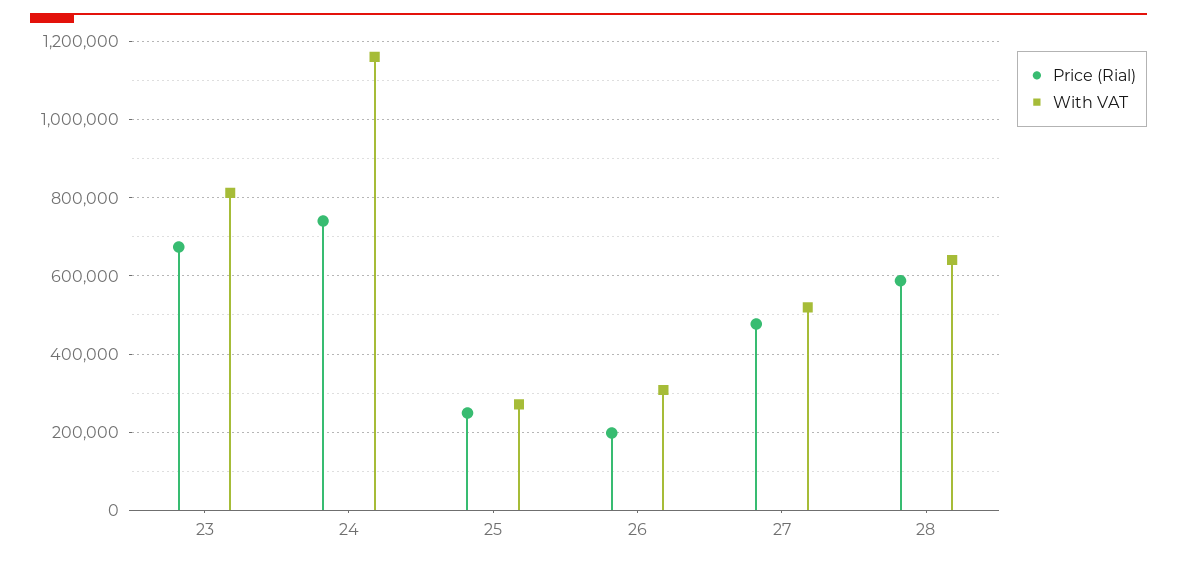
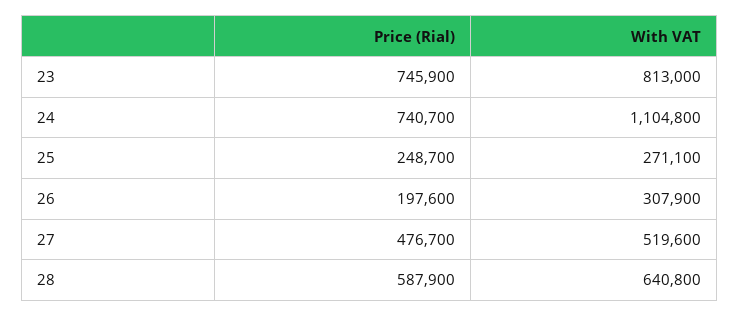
Price (Rial), 23: 680000 -> 745900
With VAT, 24: 1160000 -> 1104800

